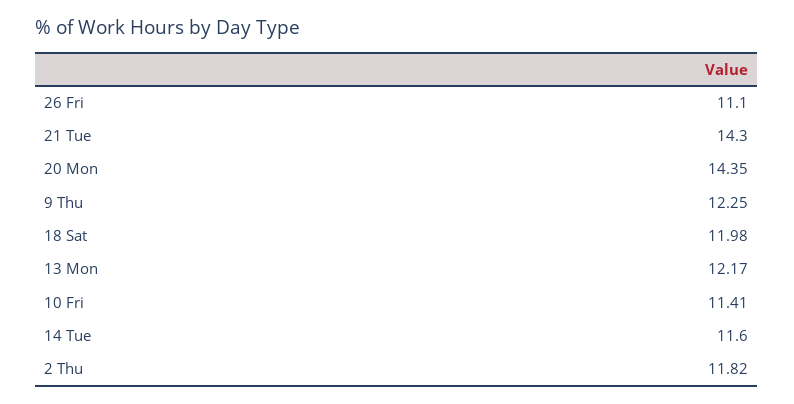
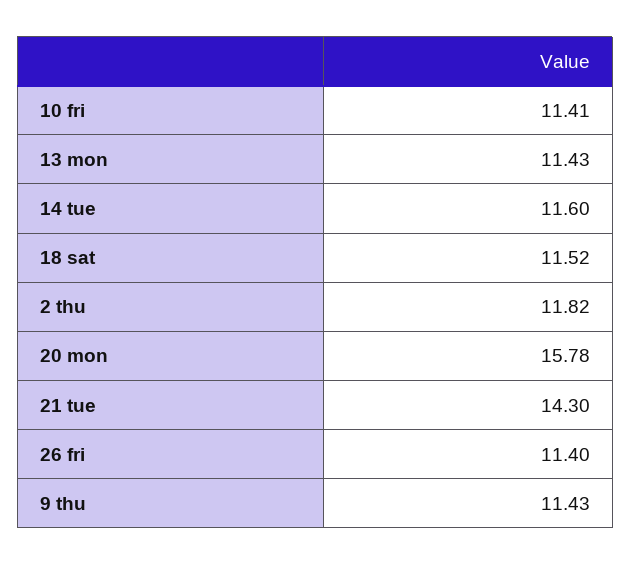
26 Fri: 11.1 -> 11.4
20 Mon: 14.35 -> 15.78
9 Thu: 12.25 -> 11.43
18 Sat: 11.98 -> 11.52
13 Mon: 12.17 -> 11.43

